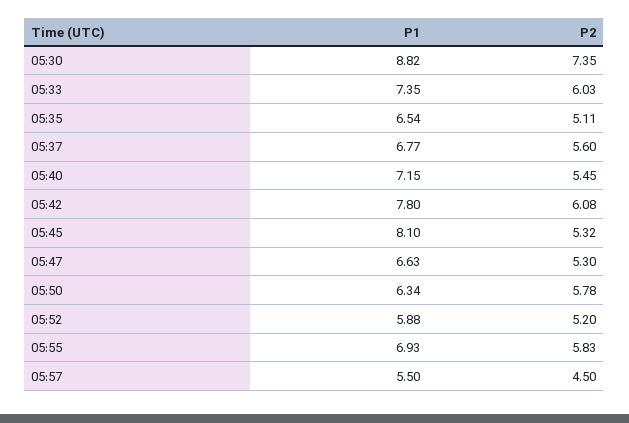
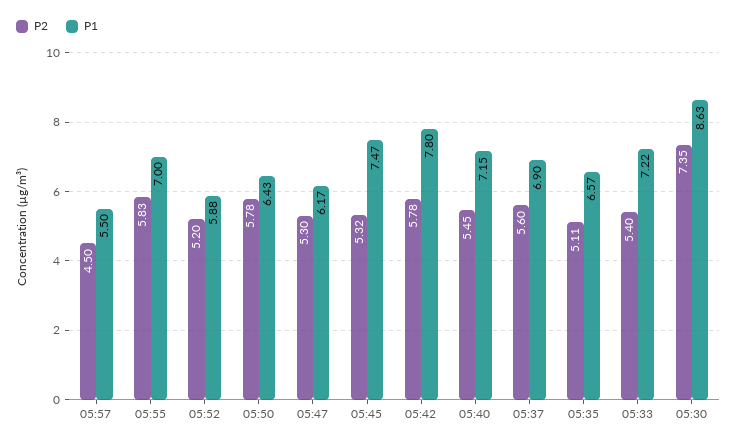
P1, 05:30: 8.82 -> 8.63
P1, 05:33: 7.35 -> 7.22
P2, 05:33: 6.03 -> 5.4
P1, 05:35: 6.54 -> 6.57
P1, 05:37: 6.77 -> 6.9
P2, 05:42: 6.08 -> 5.78
P1, 05:45: 8.1 -> 7.47
P1, 05:47: 6.63 -> 6.17
P1, 05:50: 6.34 -> 6.43
P1, 05:55: 6.93 -> 7

